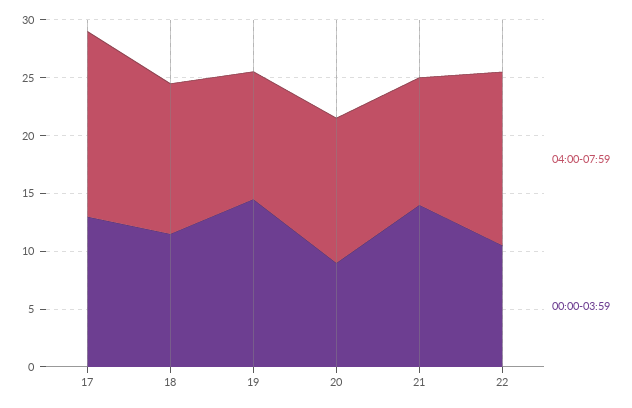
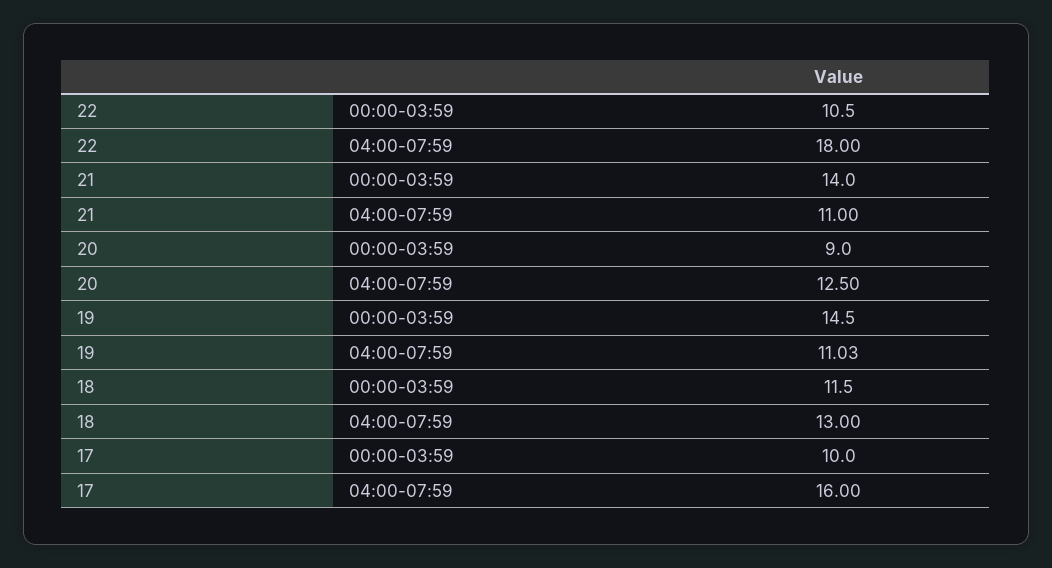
00:00-03:59, 17: 13 -> 10
04:00-07:59, 22: 15 -> 18

